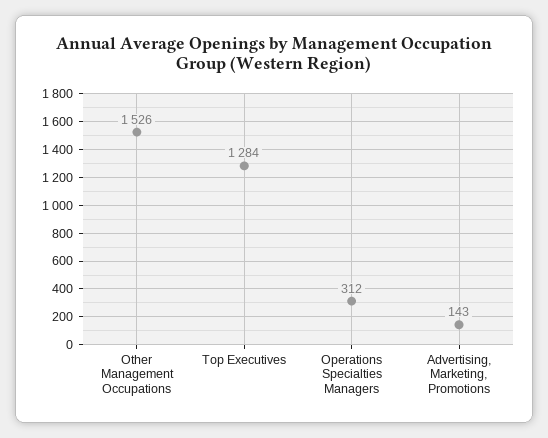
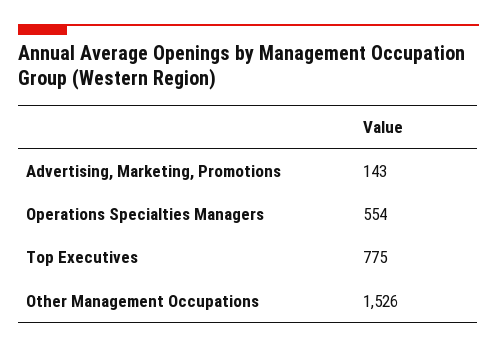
Top Executives: 1284 -> 775
Operations Specialties Managers: 312 -> 554

